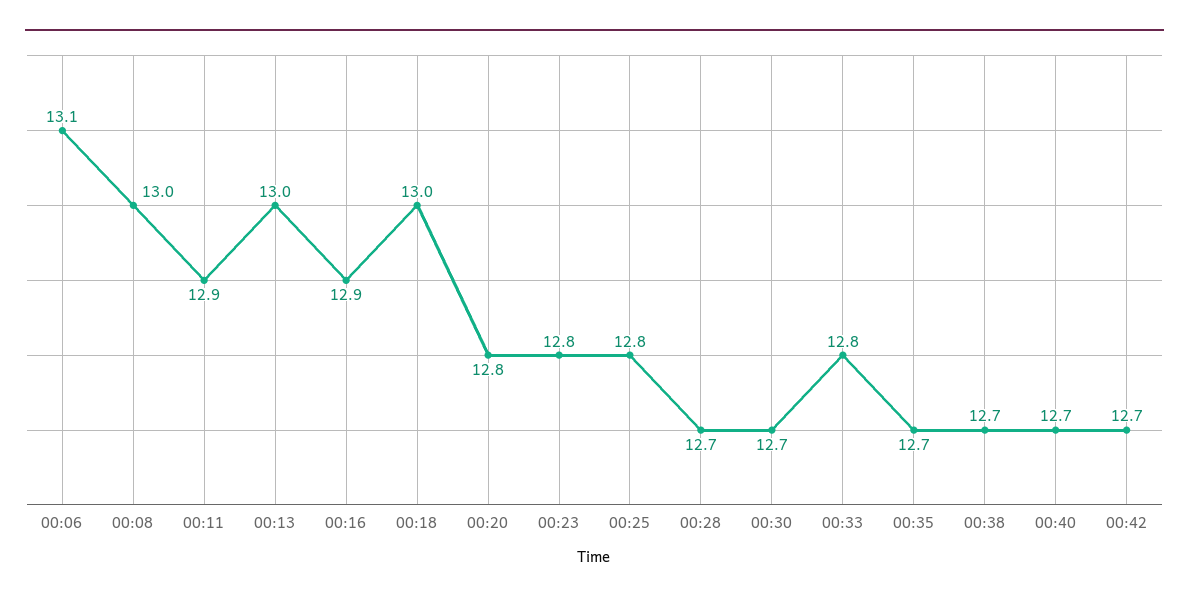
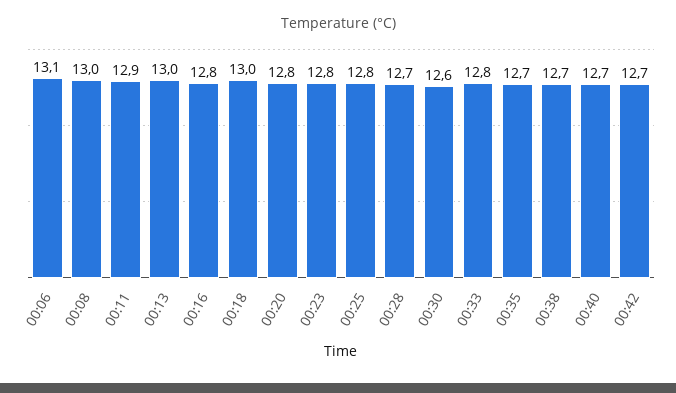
00:16: 12.9 -> 12.8
00:30: 12.7 -> 12.6

